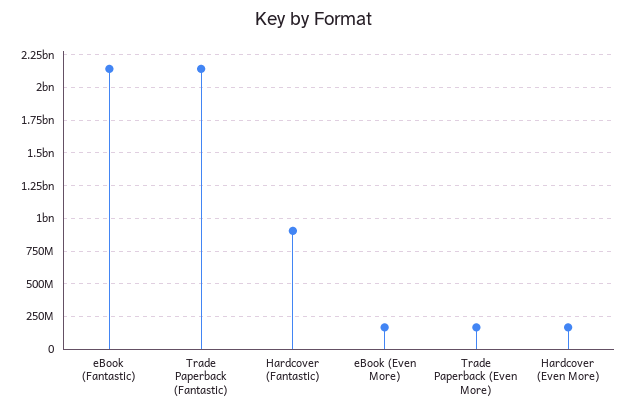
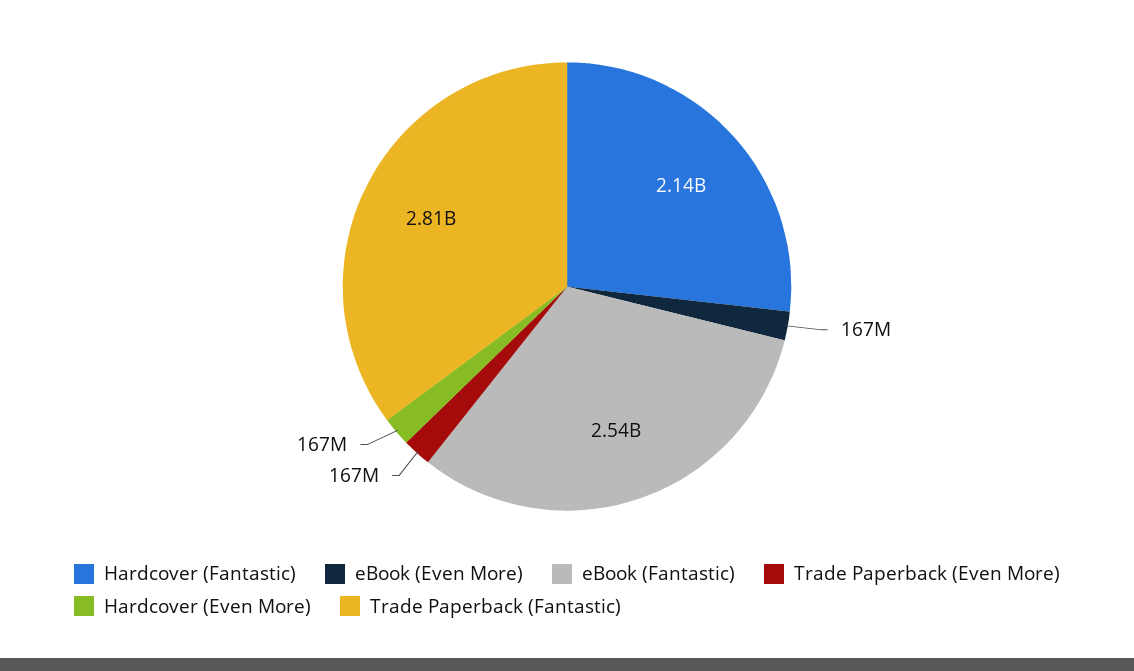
eBook (Fantastic): 2150000000 -> 2540000000
Trade Paperback (Fantastic): 2150000000 -> 2810000000
Hardcover (Fantastic): 900000000 -> 2140000000

